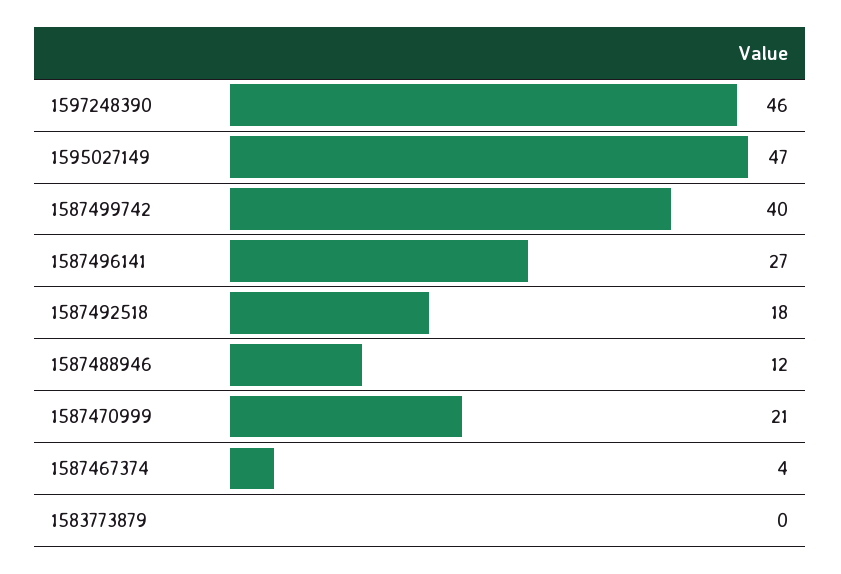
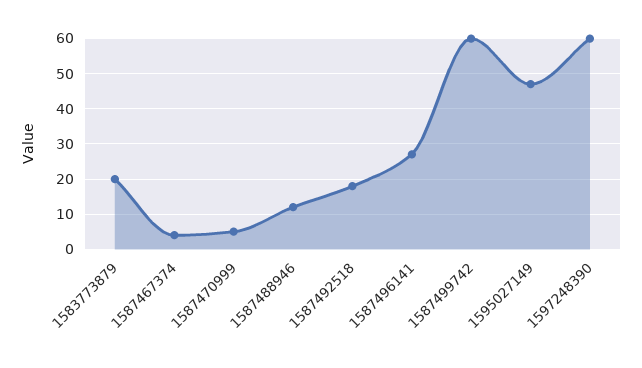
1597248390: 46 -> 60
1587499742: 40 -> 60
1587470999: 21 -> 5
1583773879: 0 -> 20

